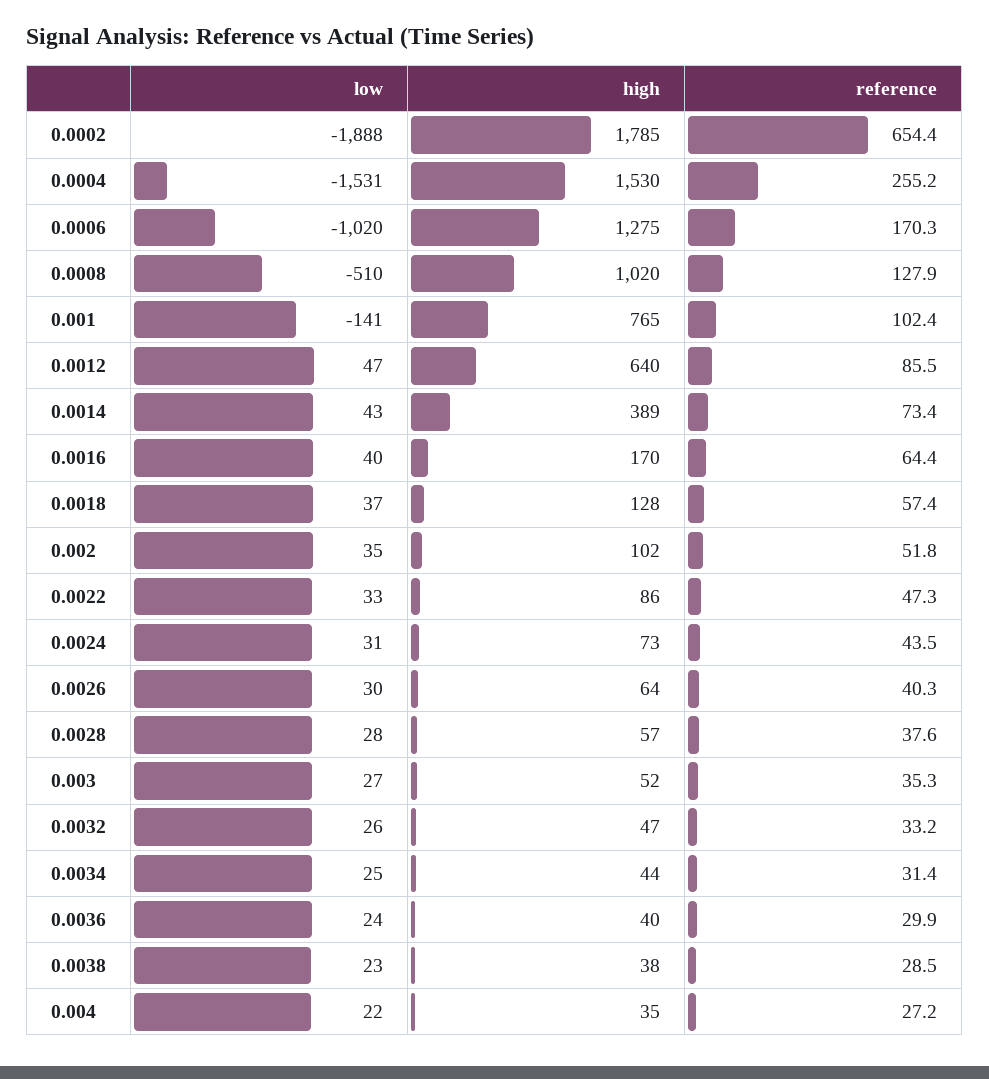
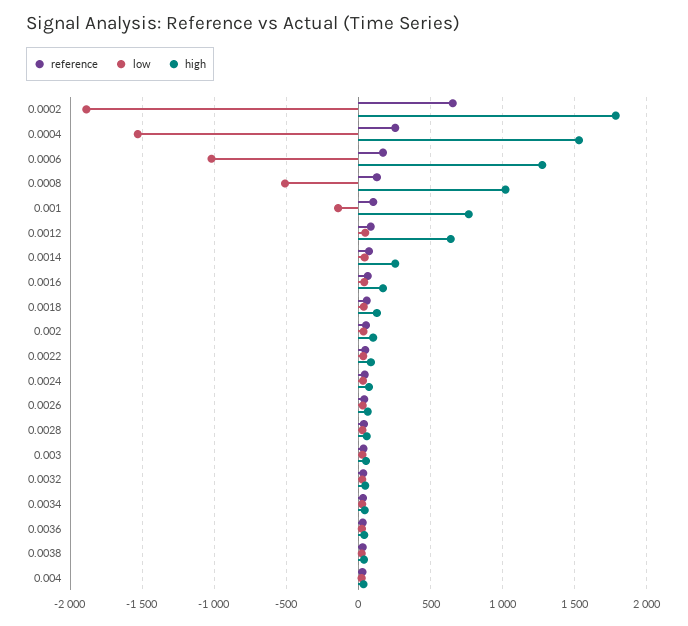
high, 0.0014: 389 -> 250

